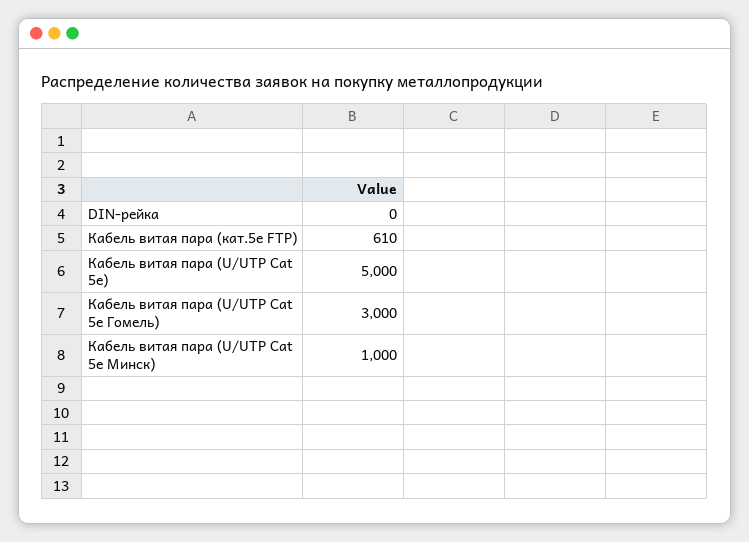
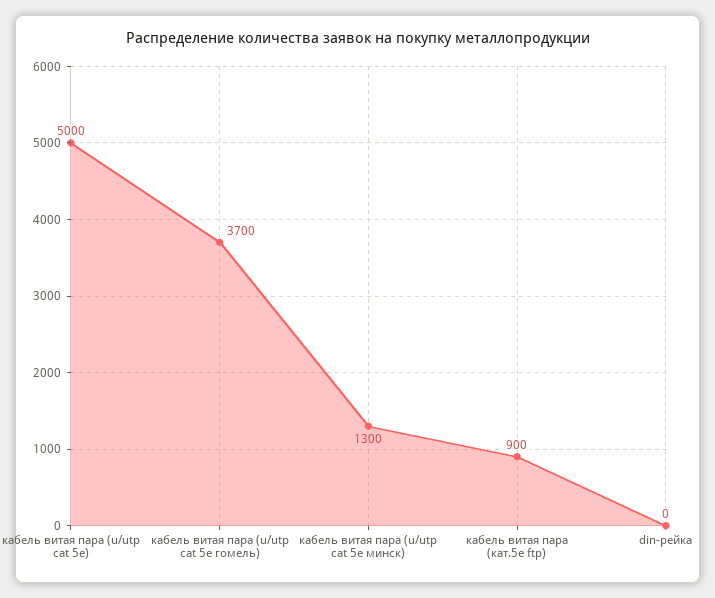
Кабель витая пара (кат.5е FTP): 610 -> 900
Кабель витая пара (U/UTP Cat 5e Гомель): 3000 -> 3700
Кабель витая пара (U/UTP Cat 5e Минск): 1000 -> 1300

